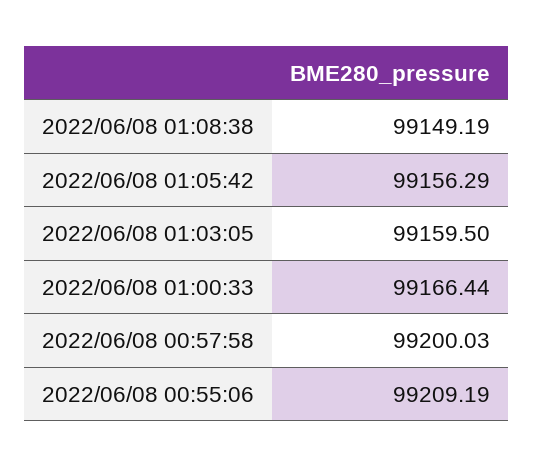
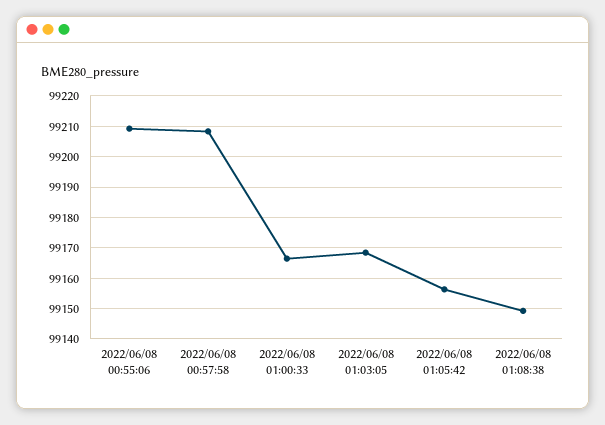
2022/06/08 01:03:05: 99159.5 -> 99168
2022/06/08 00:57:58: 99200.03 -> 99208

